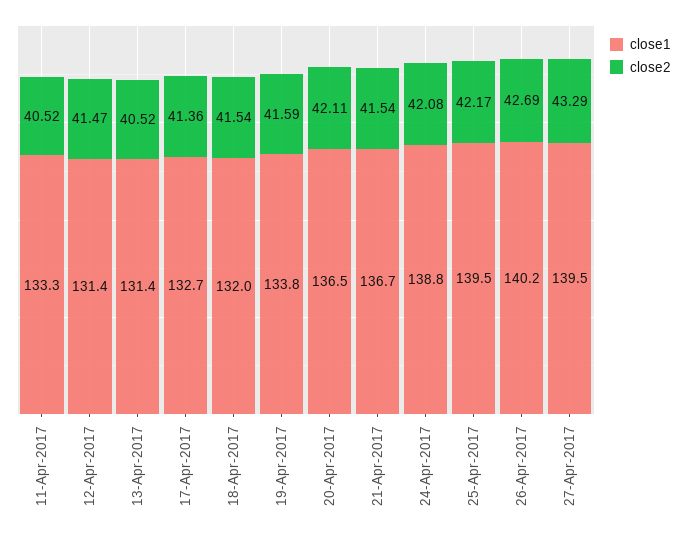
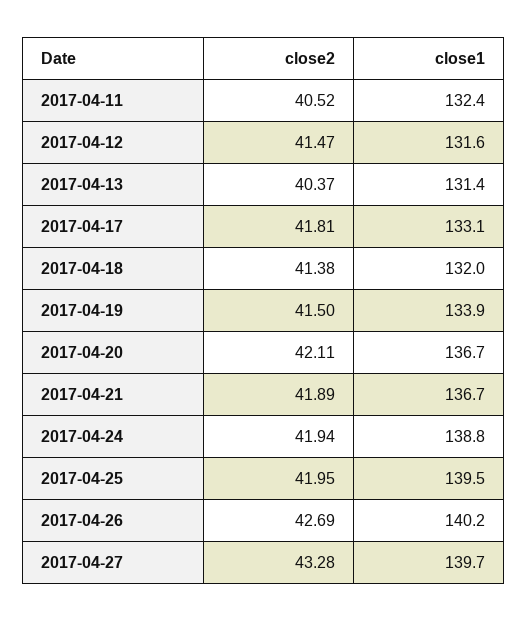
close1, 11-Apr-2017: 133.3 -> 132.4
close1, 12-Apr-2017: 131.4 -> 131.6
close2, 13-Apr-2017: 40.52 -> 40.37
close1, 17-Apr-2017: 132.7 -> 133.1
close2, 17-Apr-2017: 41.36 -> 41.81
close2, 18-Apr-2017: 41.54 -> 41.38
close1, 19-Apr-2017: 133.8 -> 133.9
close2, 19-Apr-2017: 41.59 -> 41.5
close1, 20-Apr-2017: 136.5 -> 136.7
close2, 21-Apr-2017: 41.54 -> 41.89
close2, 24-Apr-2017: 42.08 -> 41.94
close2, 25-Apr-2017: 42.17 -> 41.95
close1, 27-Apr-2017: 139.5 -> 139.7
close2, 27-Apr-2017: 43.29 -> 43.28

